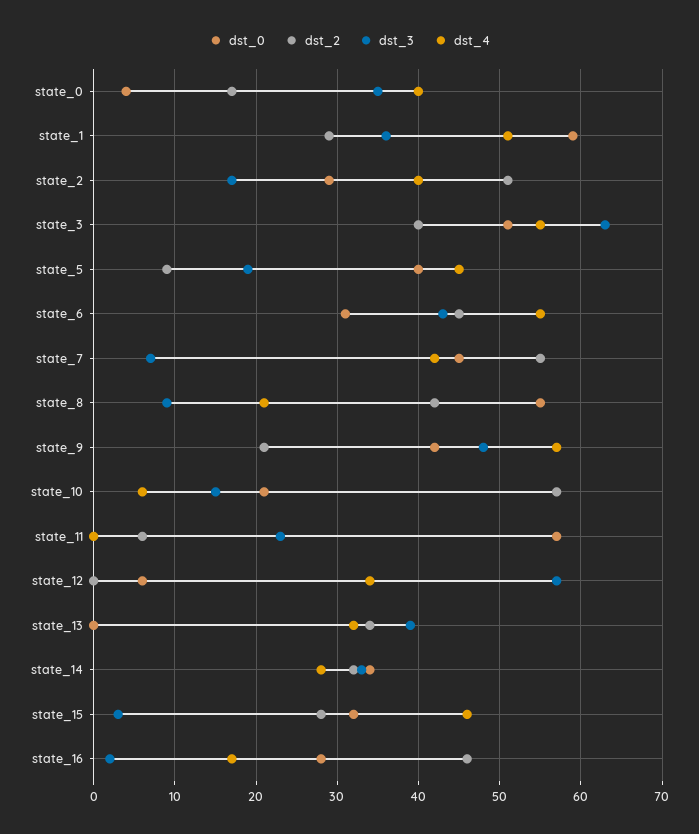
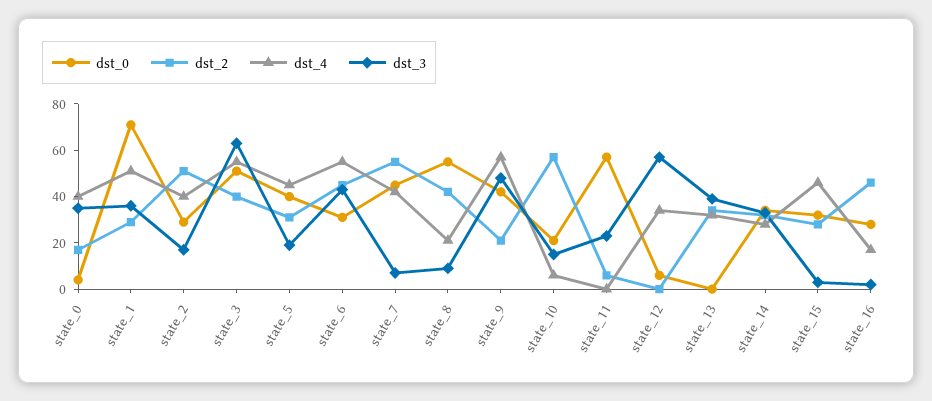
dst_0, state_1: 59 -> 70
dst_2, state_5: 9 -> 30

